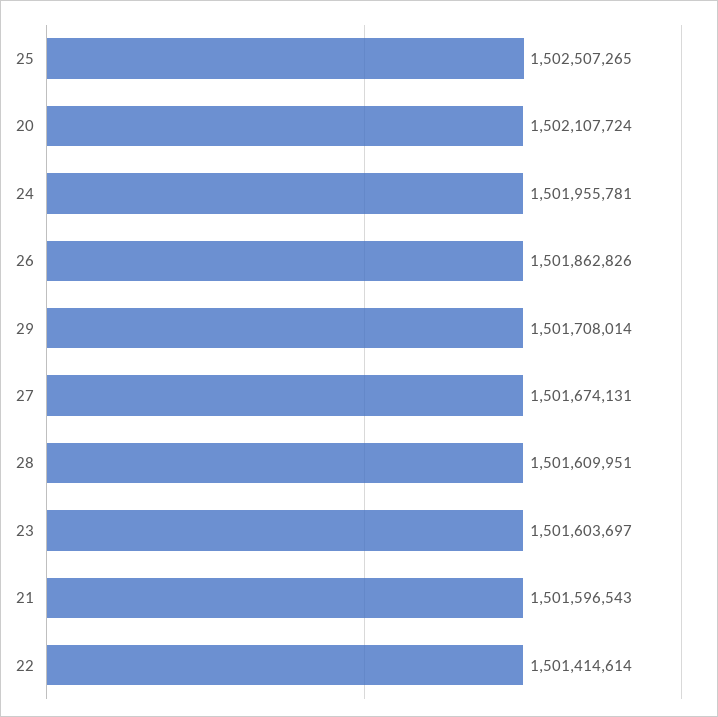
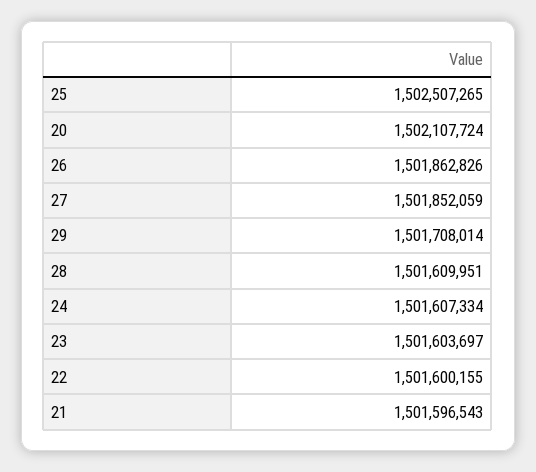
24: 1501955781 -> 1501607334
27: 1501674131 -> 1501852059
22: 1501414614 -> 1501600155

